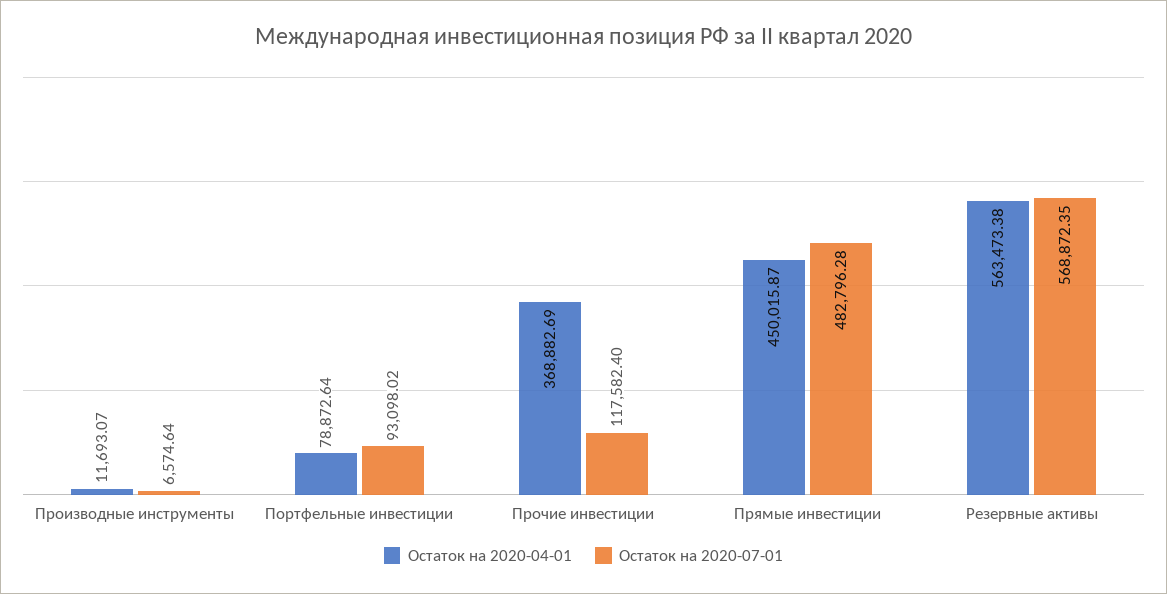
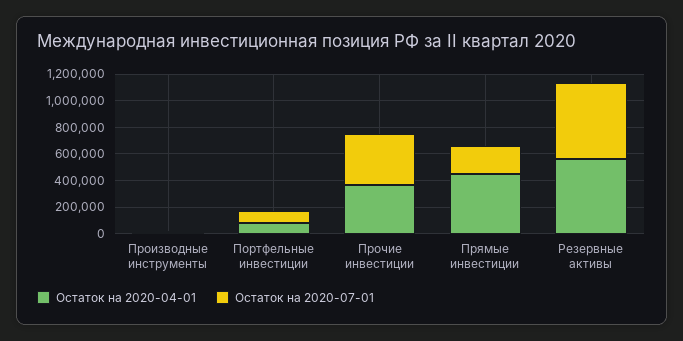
Остаток на 2020-07-01, Прочие инвестиции: 117582.4 -> 400000
Остаток на 2020-07-01, Прямые инвестиции: 482796.28 -> 200000

